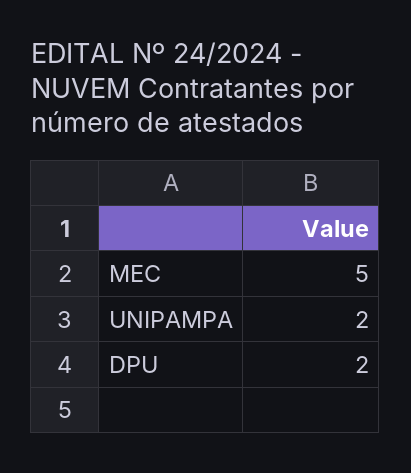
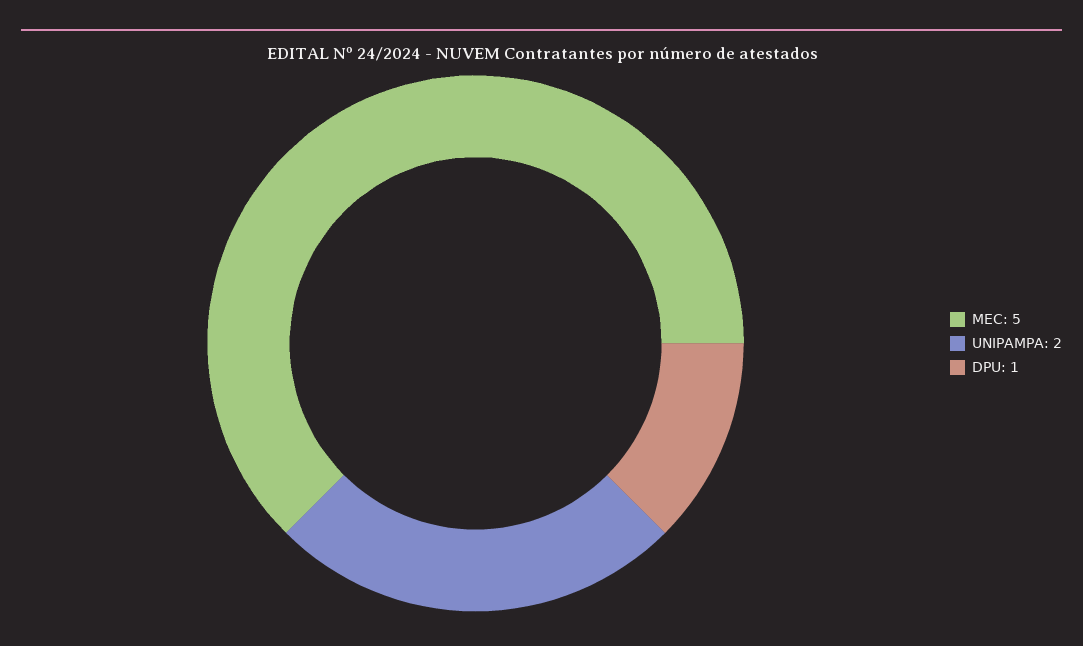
DPU: 2 -> 1

